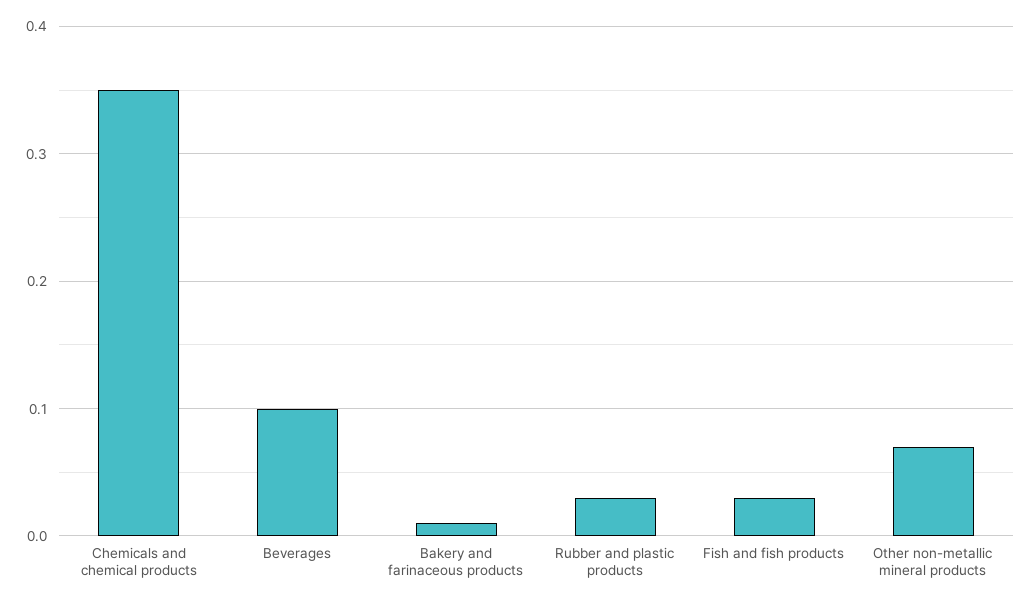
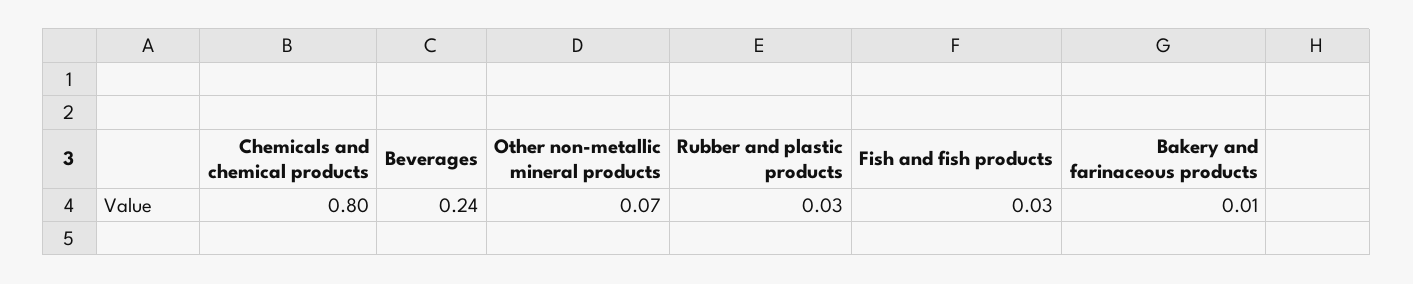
Chemicals and chemical products: 0.35 -> 0.8
Beverages: 0.1 -> 0.24

